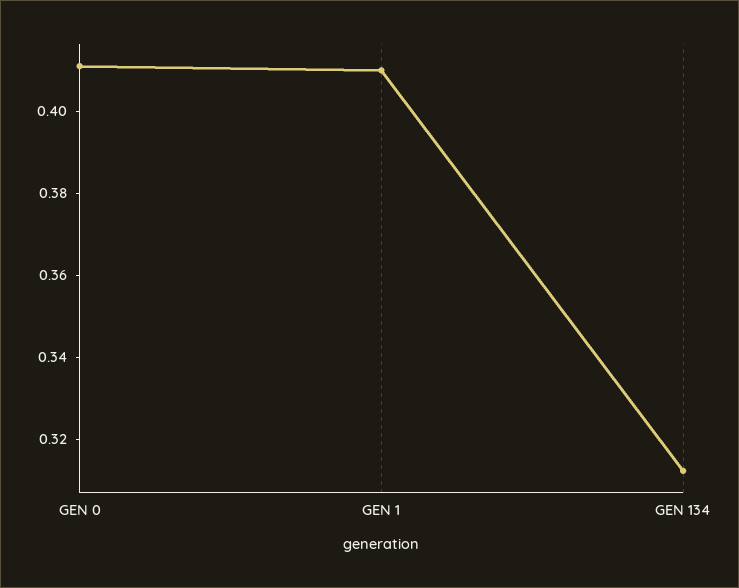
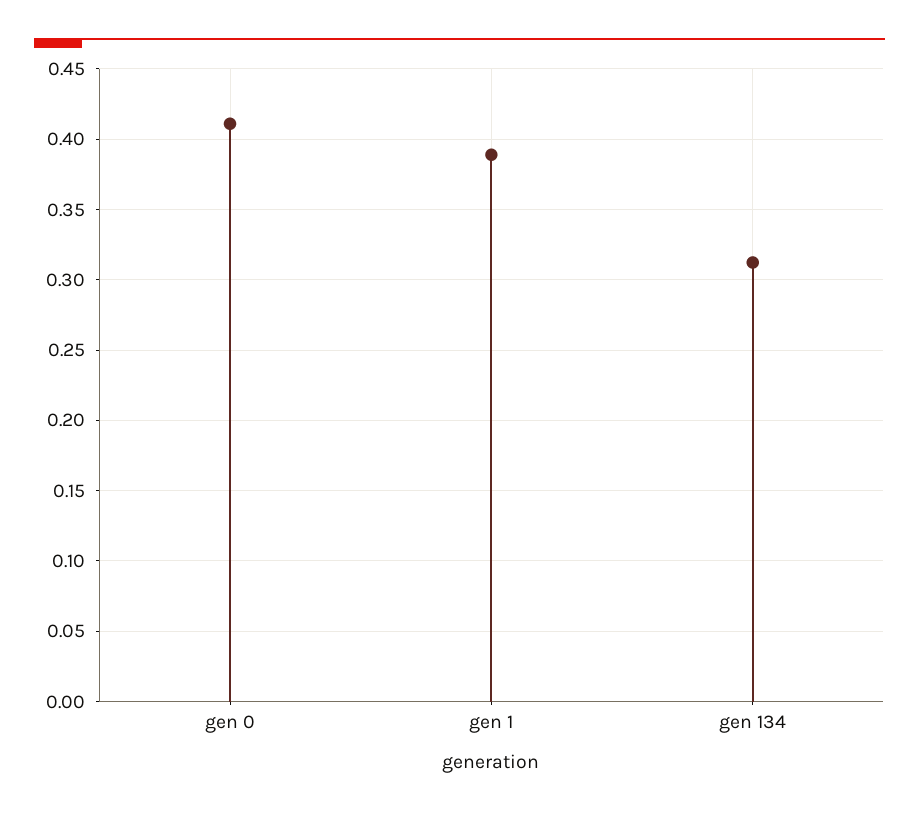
GEN 1: 0.41 -> 0.39

